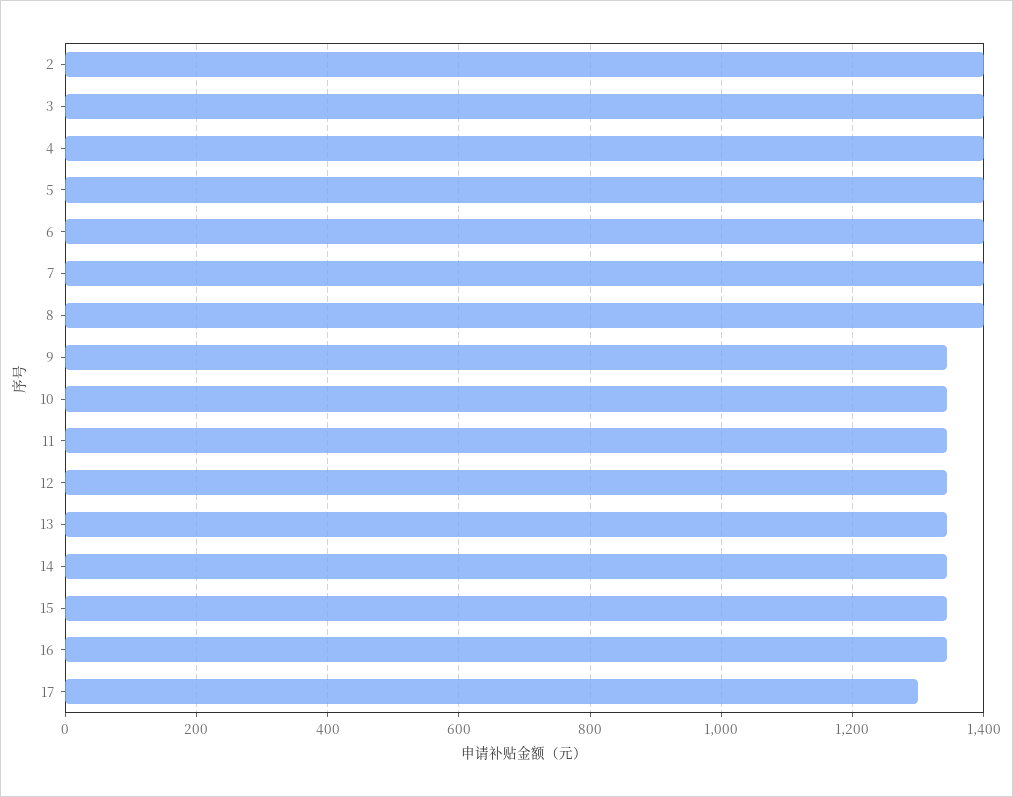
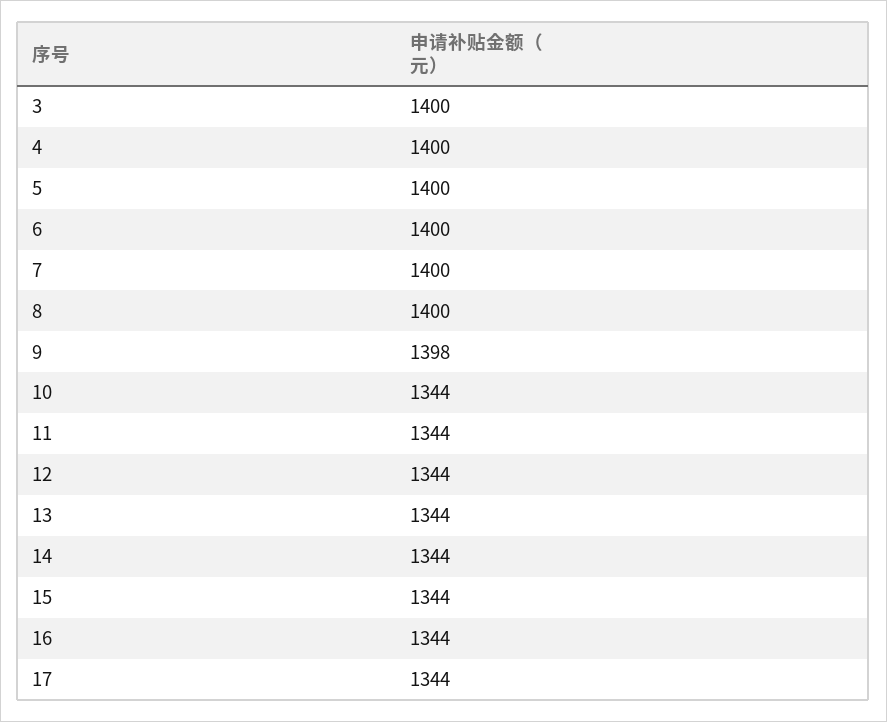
2: 1400 -> none
9: 1340 -> 1398
17: 1300 -> 1344

